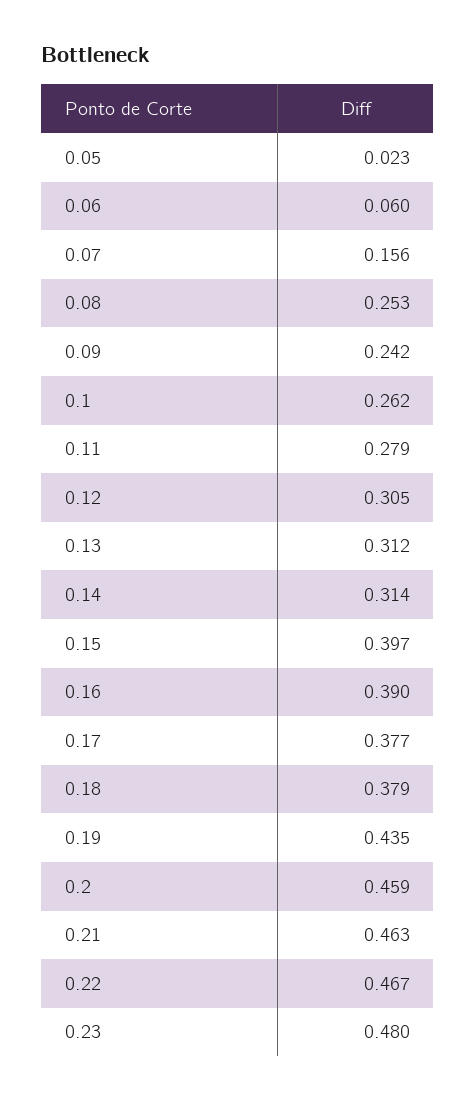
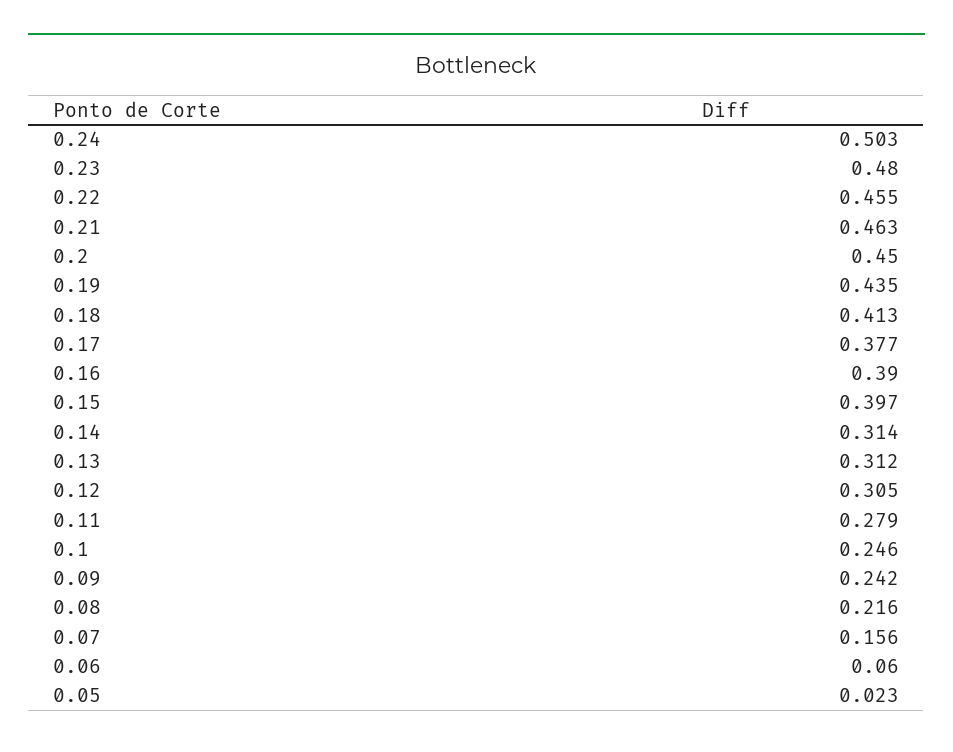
0.08: 0.253 -> 0.216
0.1: 0.262 -> 0.246
0.18: 0.379 -> 0.413
0.2: 0.459 -> 0.45
0.22: 0.467 -> 0.455
0.24: none -> 0.503

